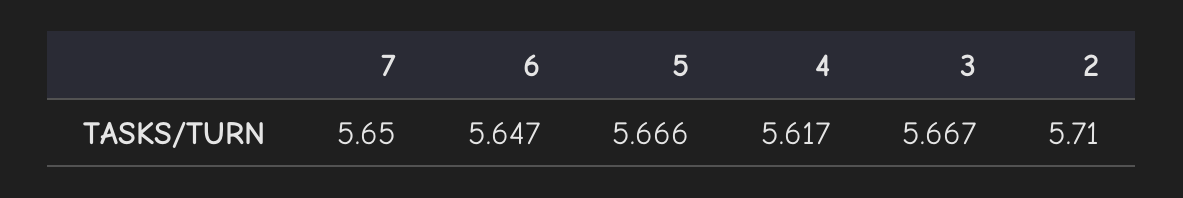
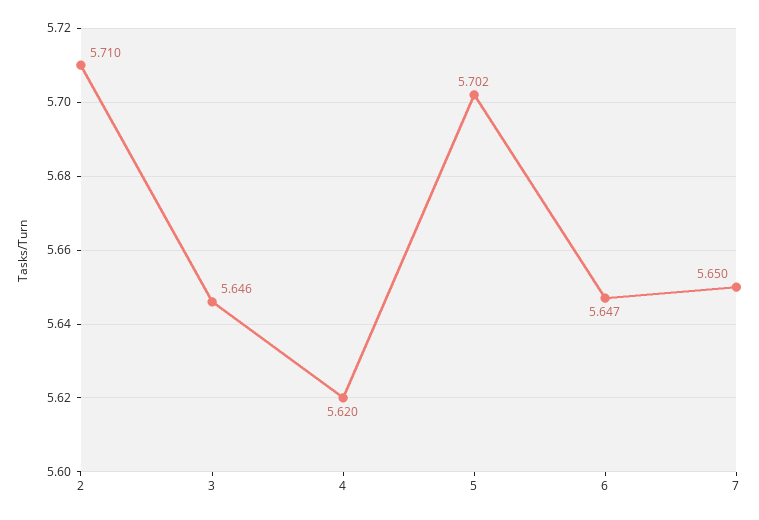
5: 5.666 -> 5.702
4: 5.617 -> 5.62
3: 5.667 -> 5.646

